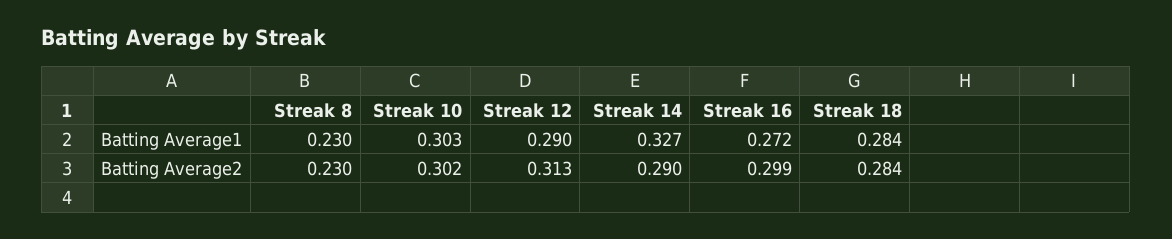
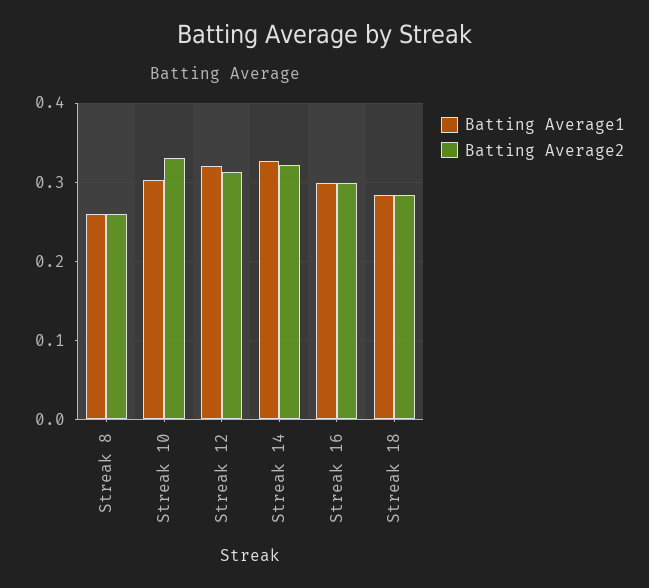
Batting Average1, Streak 8: 0.23 -> 0.26
Batting Average1, Streak 12: 0.29 -> 0.32
Batting Average1, Streak 16: 0.272 -> 0.3
Batting Average2, Streak 8: 0.23 -> 0.26
Batting Average2, Streak 10: 0.302 -> 0.33
Batting Average2, Streak 14: 0.29 -> 0.32

